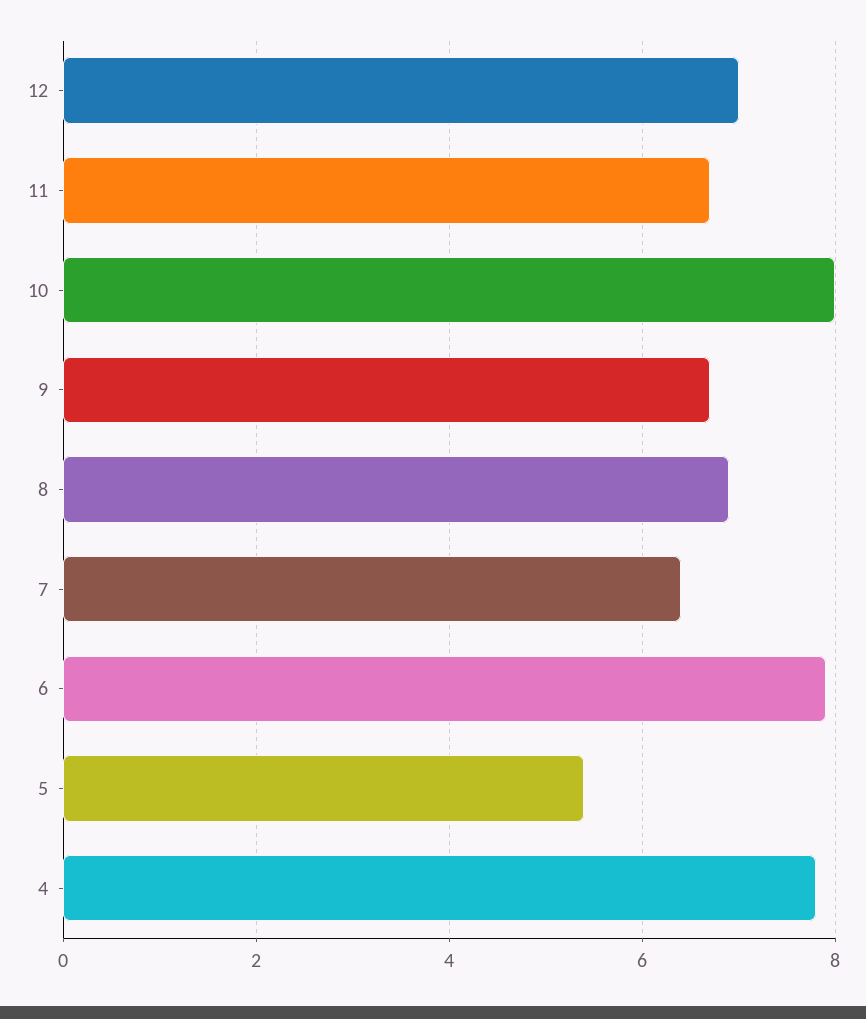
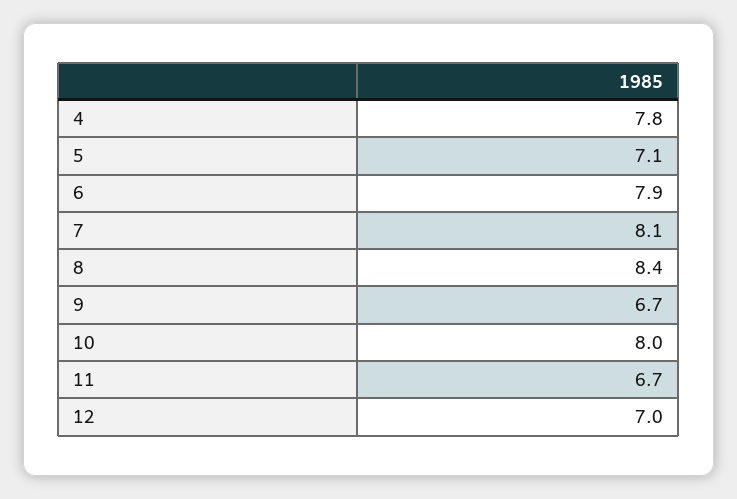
8: 7 -> 8.4
7: 6.5 -> 8.1
5: 5.5 -> 7.1

